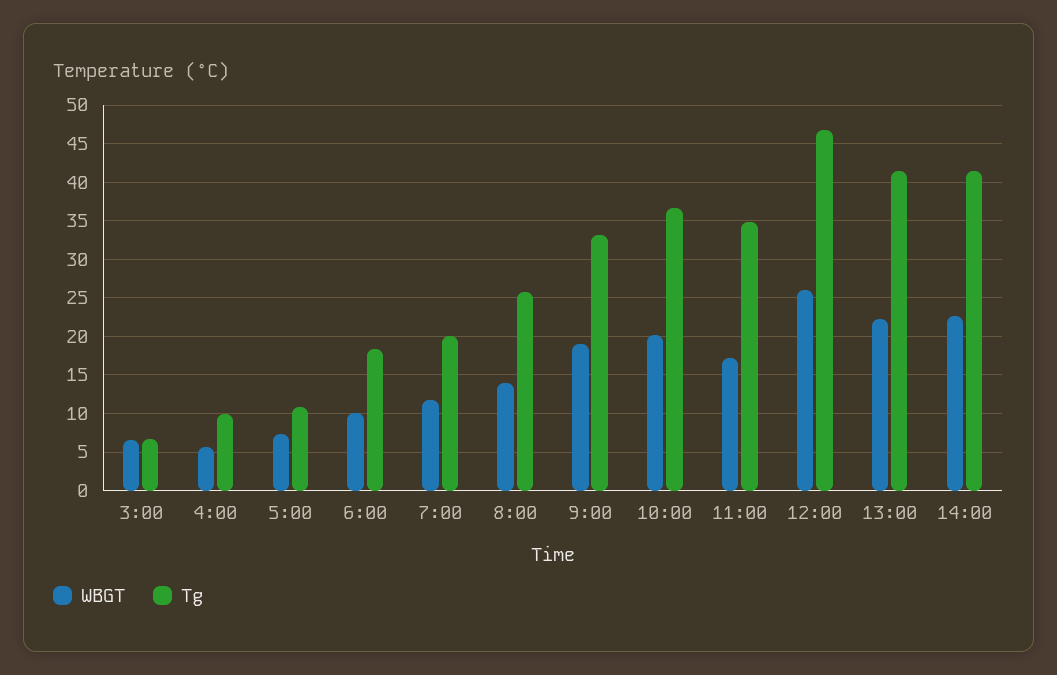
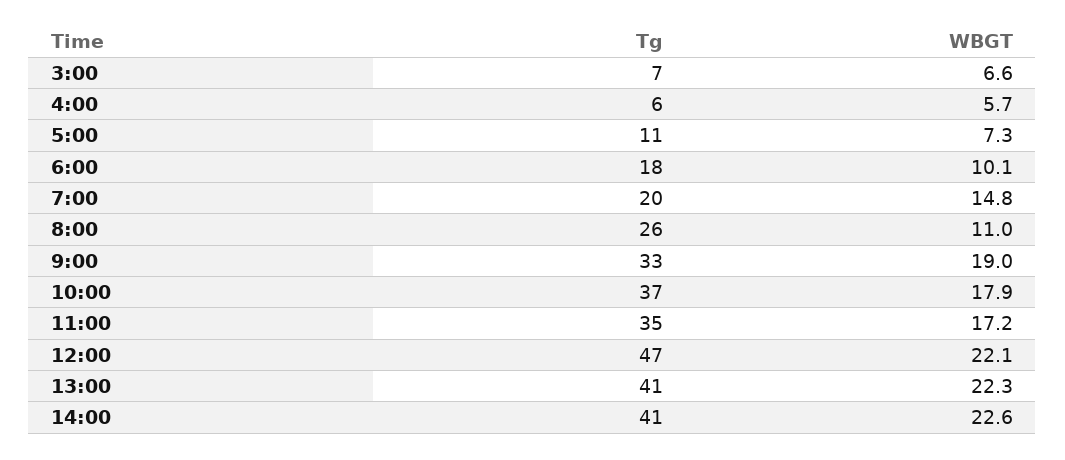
Tg, 4:00: 10 -> 6
WBGT, 7:00: 12 -> 14.8
WBGT, 8:00: 14 -> 11
WBGT, 10:00: 20 -> 17.9
WBGT, 12:00: 26 -> 22.1

